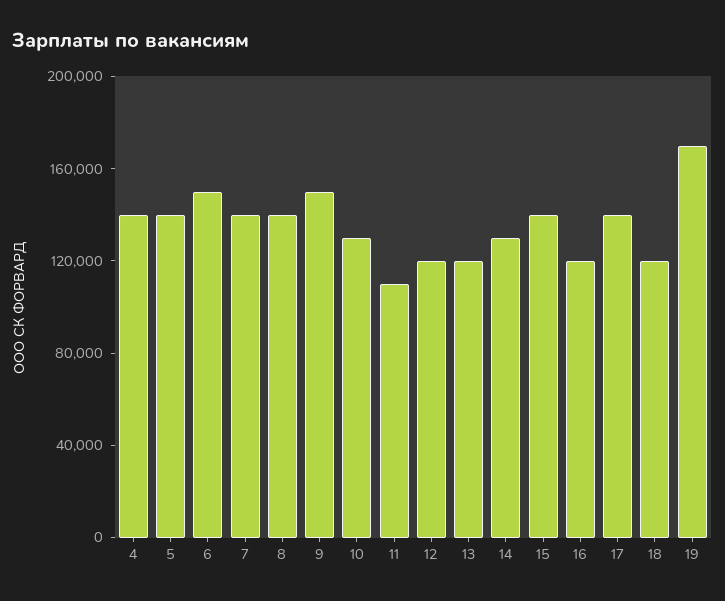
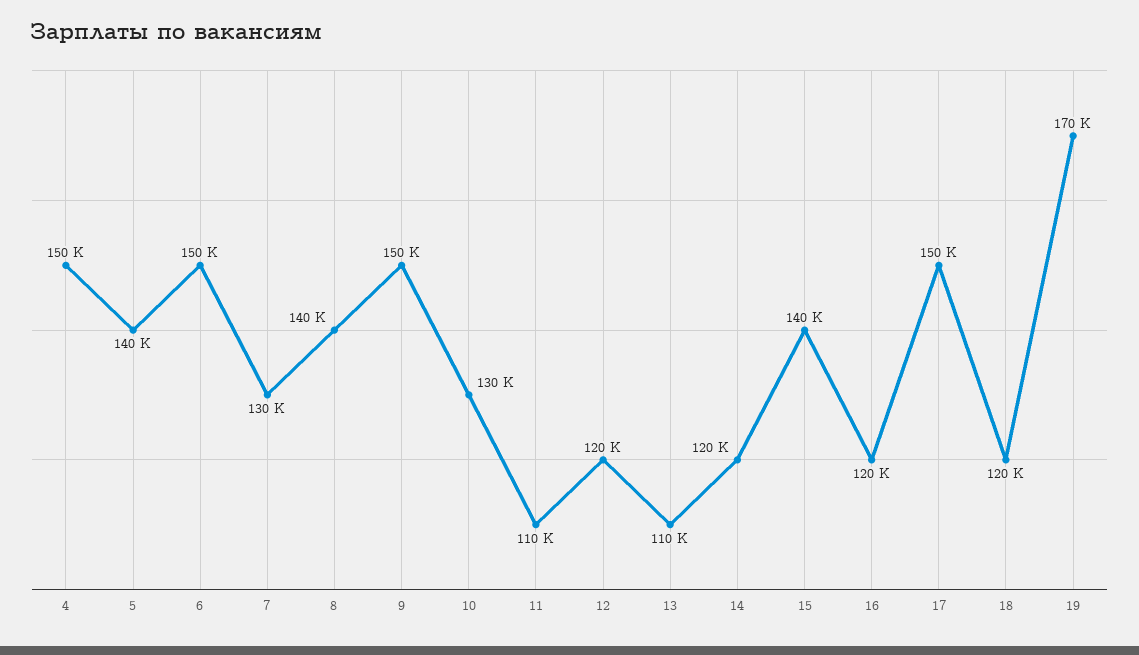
4: 140000 -> 150000
7: 140000 -> 130000
13: 120000 -> 110000
14: 130000 -> 120000
17: 140000 -> 150000

